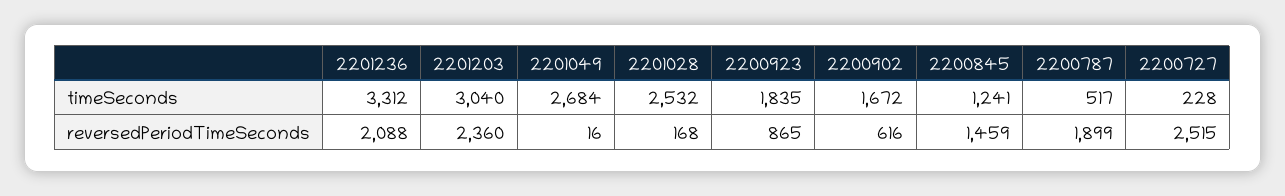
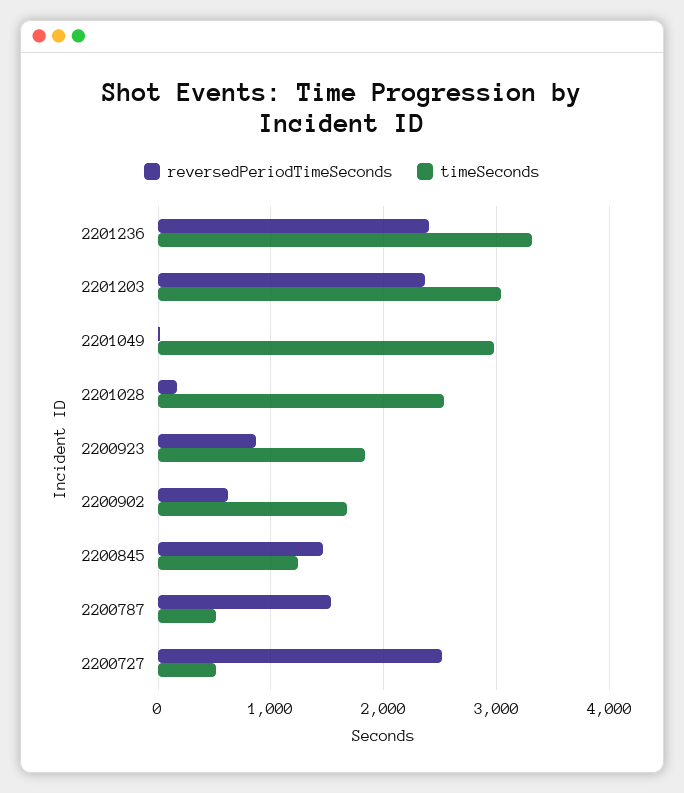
timeSeconds, 2201049: 2684 -> 3000
timeSeconds, 2200727: 228 -> 500
reversedPeriodTimeSeconds, 2201236: 2088 -> 2400
reversedPeriodTimeSeconds, 2200787: 1899 -> 1500

